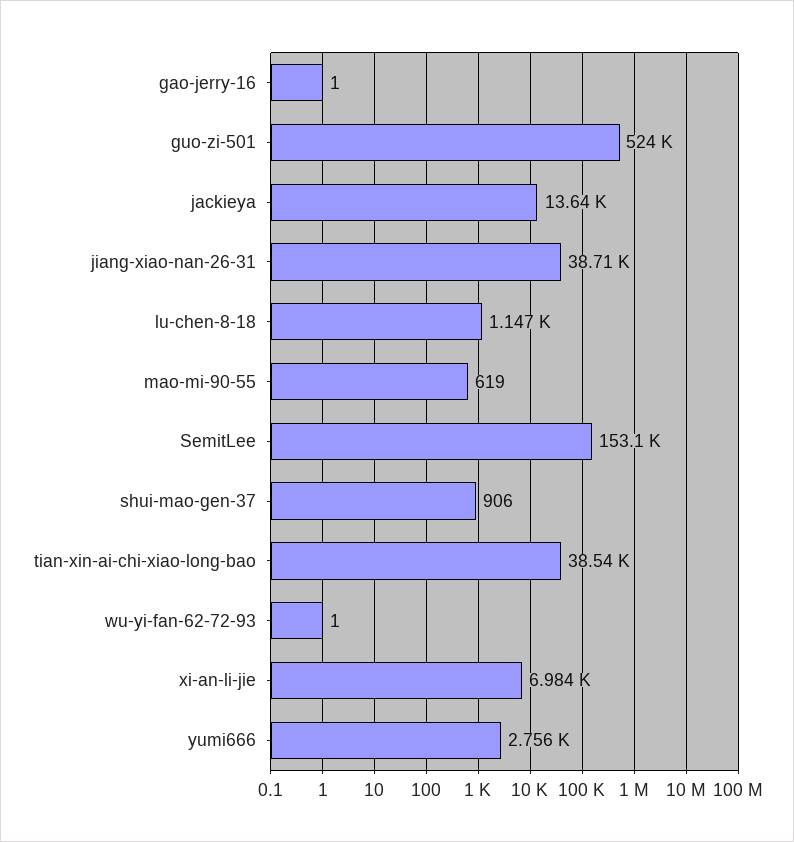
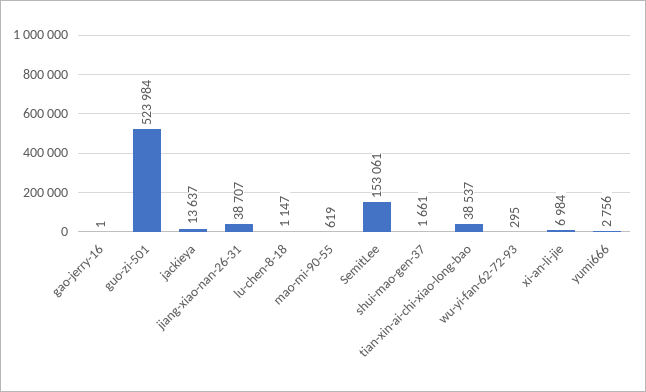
shui-mao-gen-37: 906 -> 1661
wu-yi-fan-62-72-93: 1 -> 295

